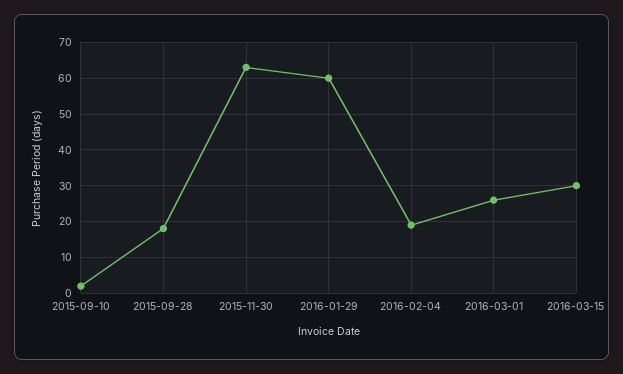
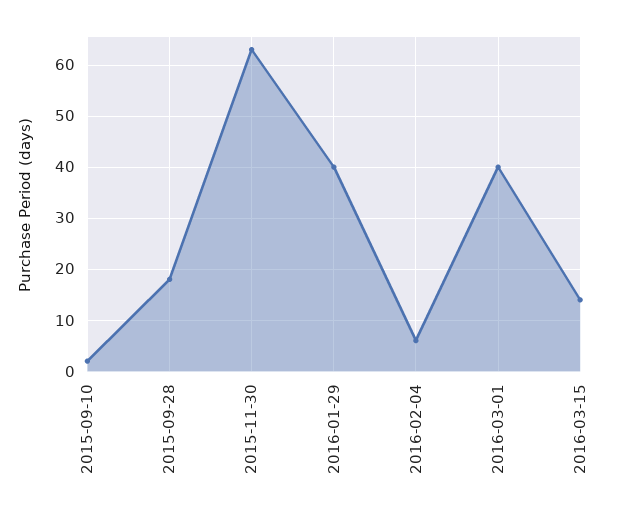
2016-01-29: 60 -> 40
2016-02-04: 20 -> 5
2016-03-01: 25 -> 40
2016-03-15: 30 -> 15

